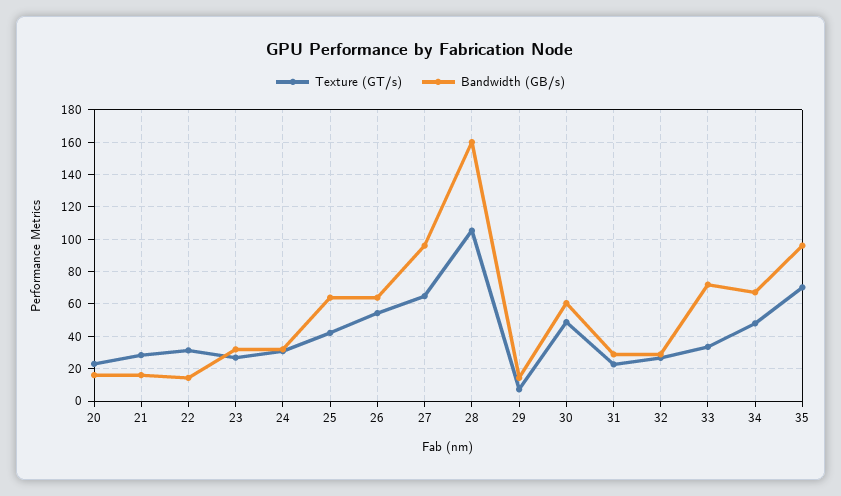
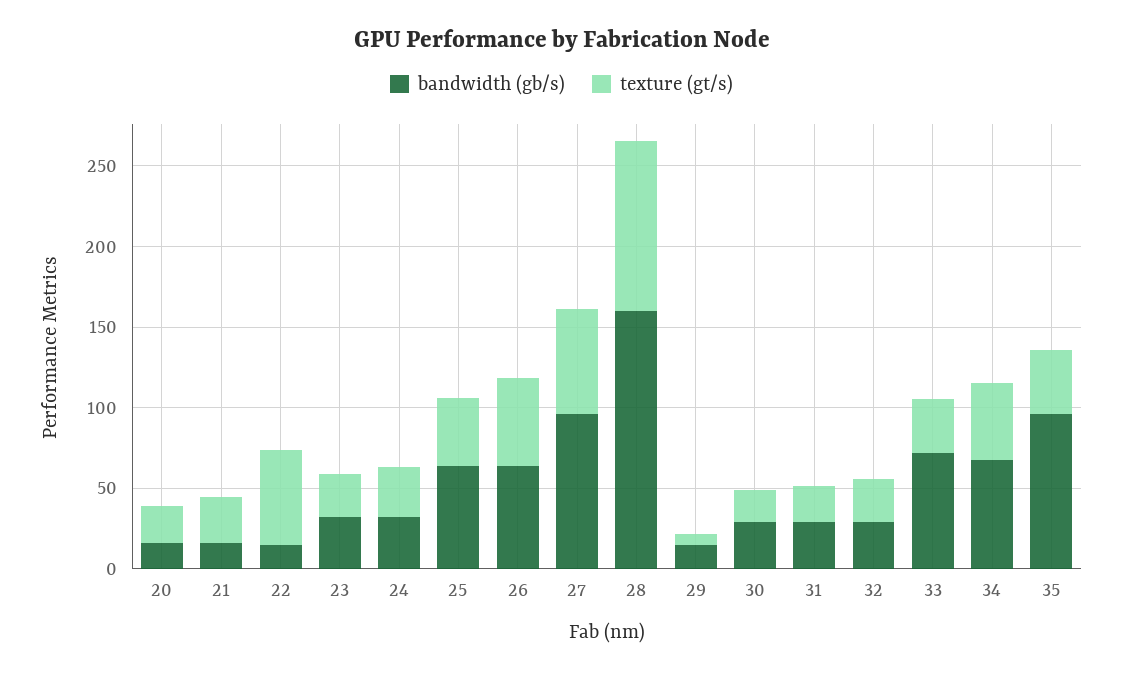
Texture (GT/s), 22: 30 -> 60
Texture (GT/s), 30: 50 -> 20
Bandwidth (GB/s), 30: 60 -> 30
Texture (GT/s), 35: 70 -> 40

